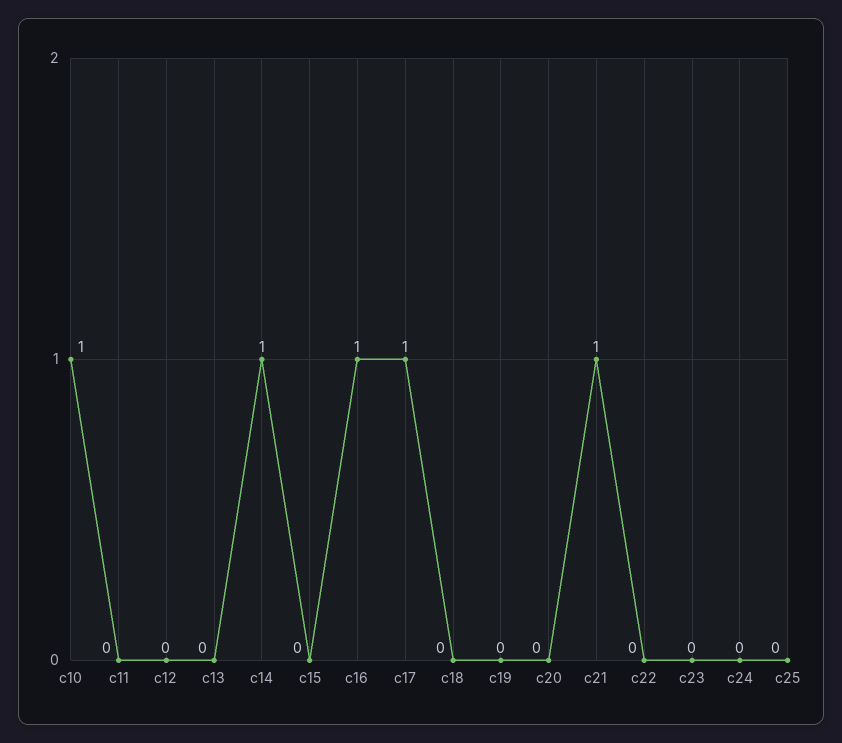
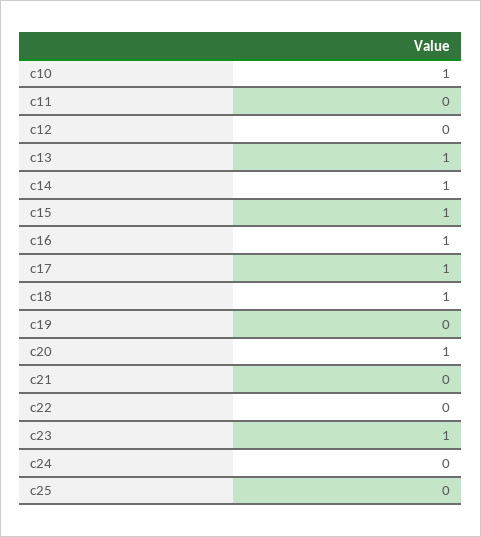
c13: 0 -> 1
c15: 0 -> 1
c18: 0 -> 1
c20: 0 -> 1
c21: 1 -> 0
c23: 0 -> 1

